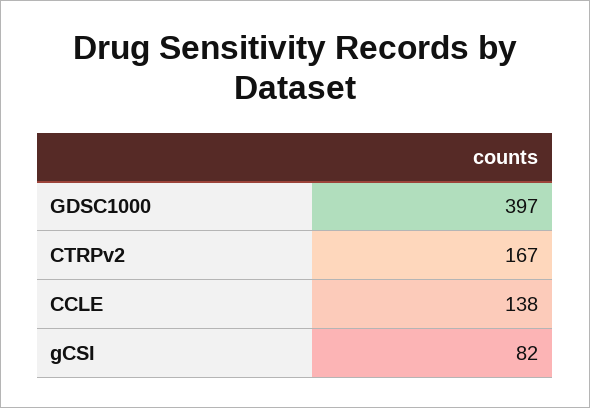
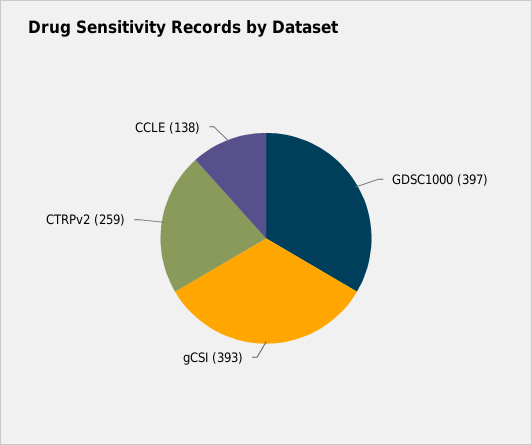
CTRPv2: 167 -> 259
gCSI: 82 -> 393

